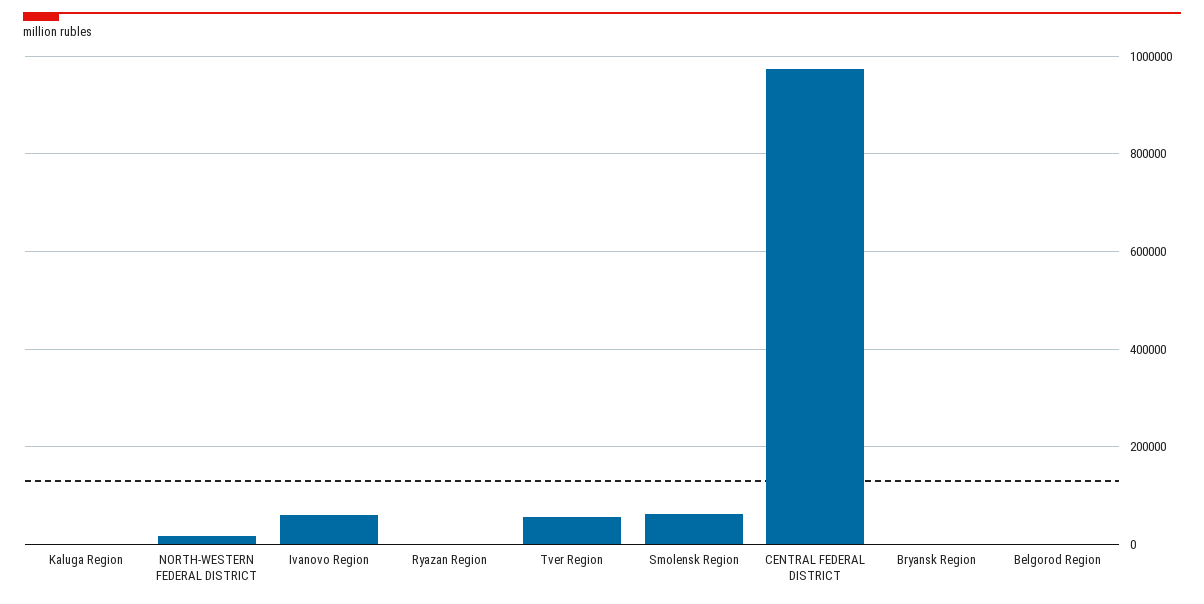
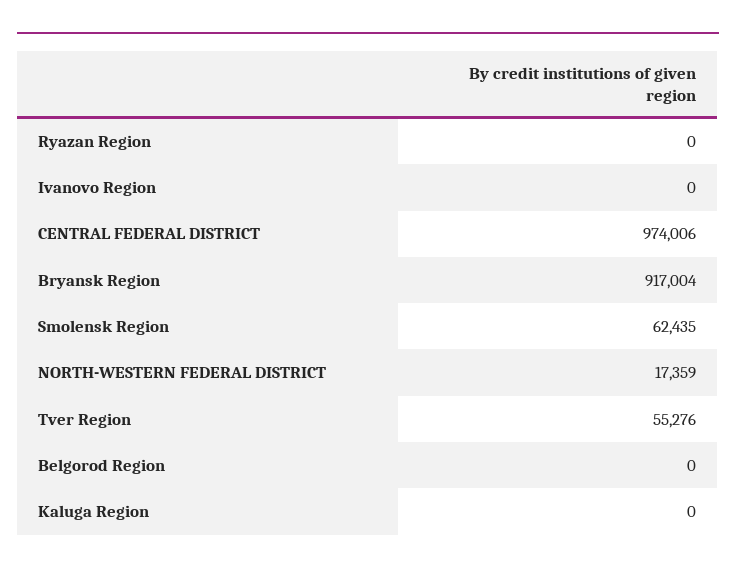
Ivanovo Region: 60000 -> 0
Bryansk Region: 0 -> 917004

